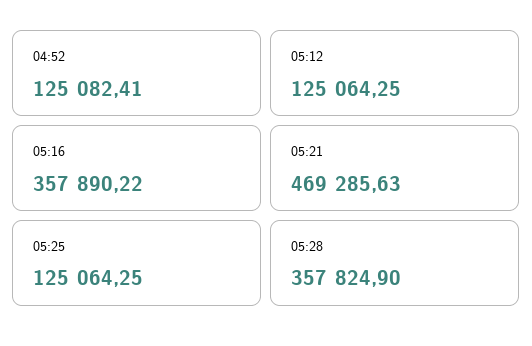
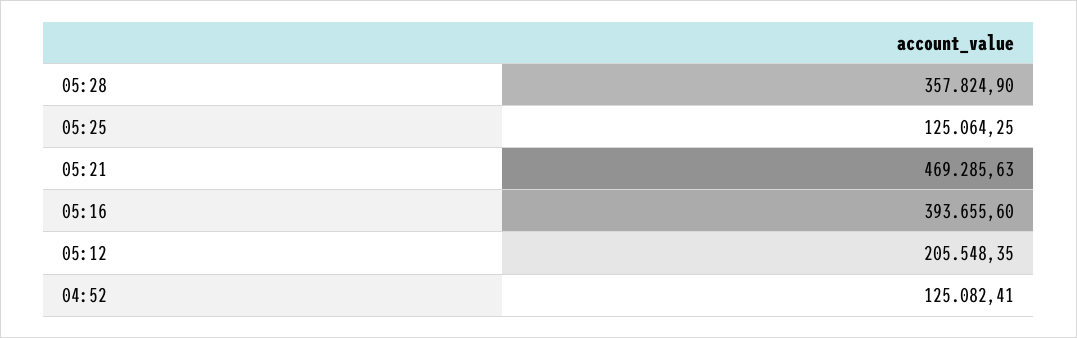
05:12: 125064.25 -> 205548.35
05:16: 357890.22 -> 393655.6

